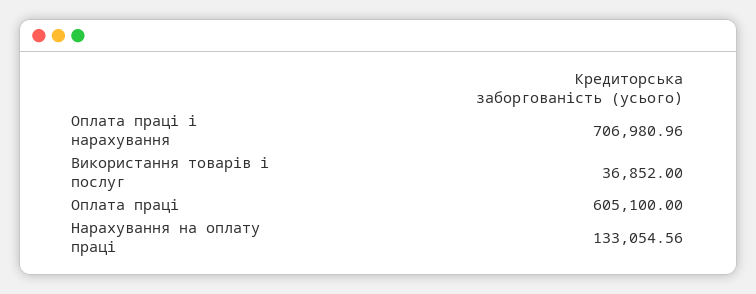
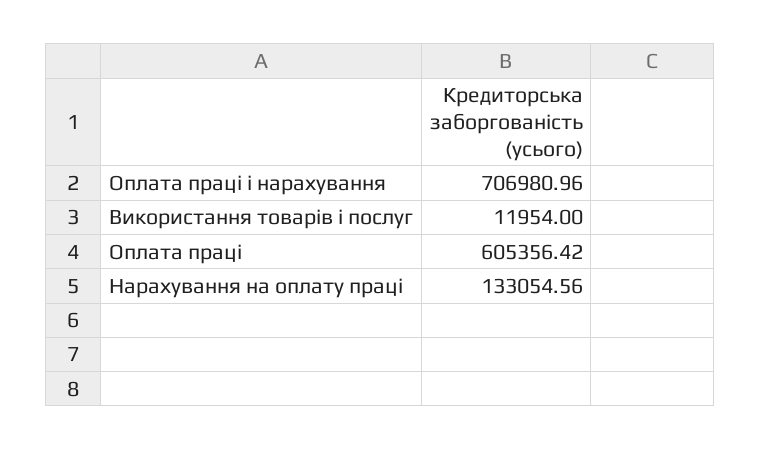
Використання товарів і послуг: 36852 -> 11954
Оплата праці: 605100 -> 605356.42

